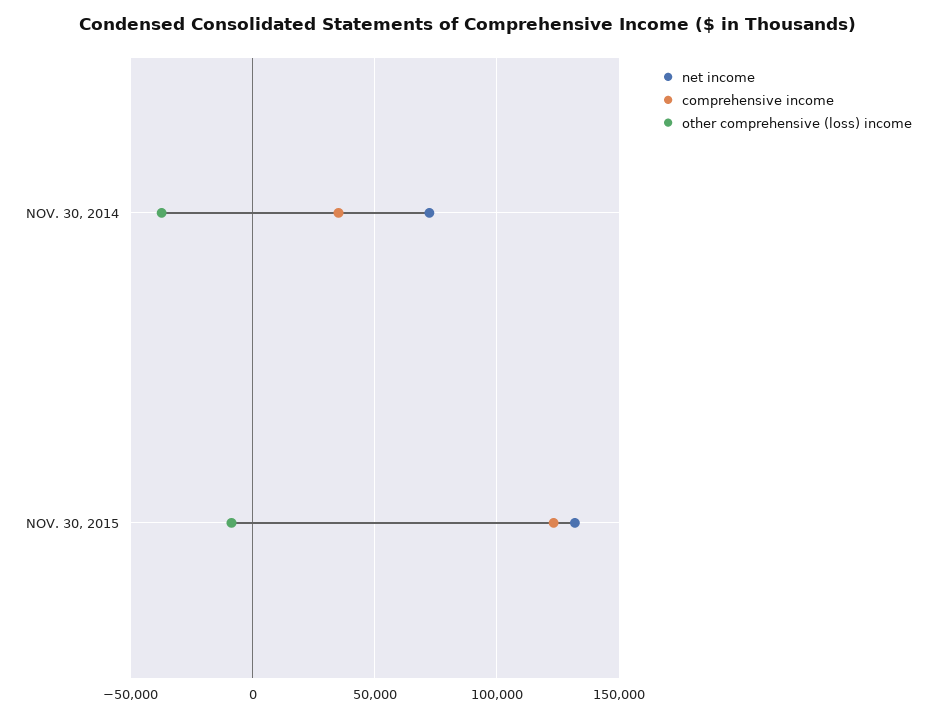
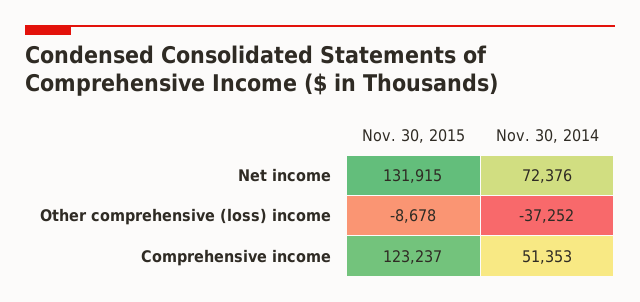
comprehensive income, NOV. 30, 2014: 35000 -> 51353

